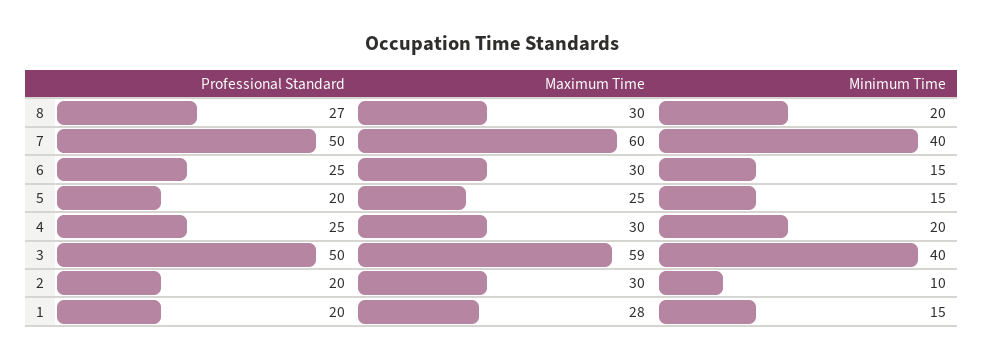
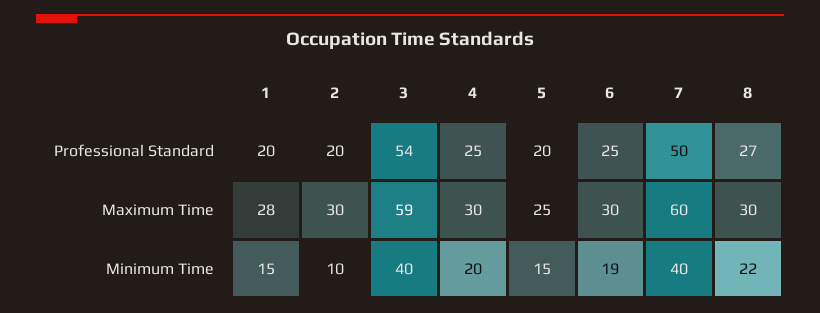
Minimum Time, 8: 20 -> 22
Minimum Time, 6: 15 -> 19
Professional Standard, 3: 50 -> 54

